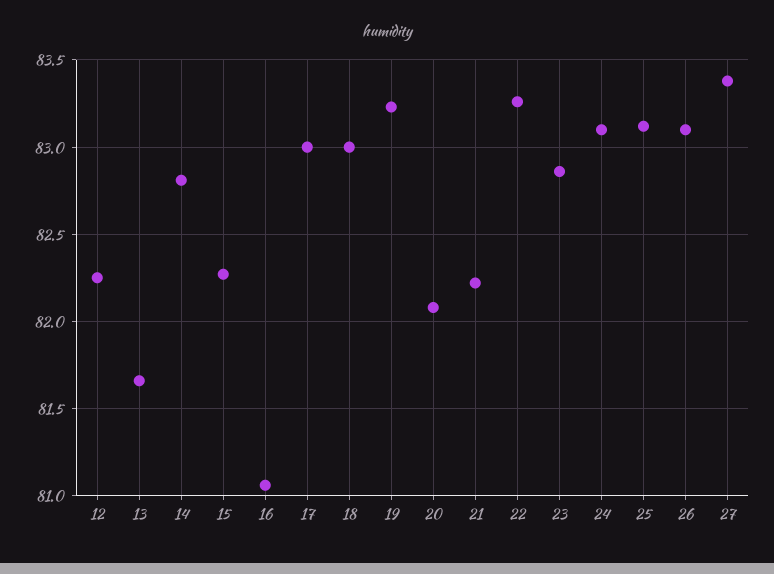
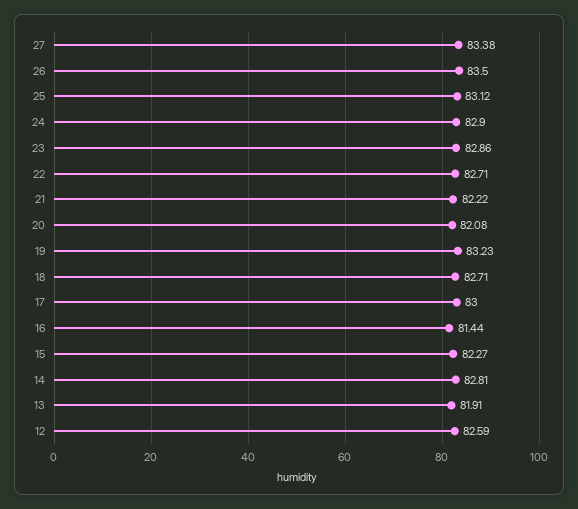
12: 82.25 -> 82.59
13: 81.65 -> 81.91
16: 81.05 -> 81.44
18: 83 -> 82.71
22: 83.25 -> 82.71
24: 83.1 -> 82.9
26: 83.1 -> 83.5

